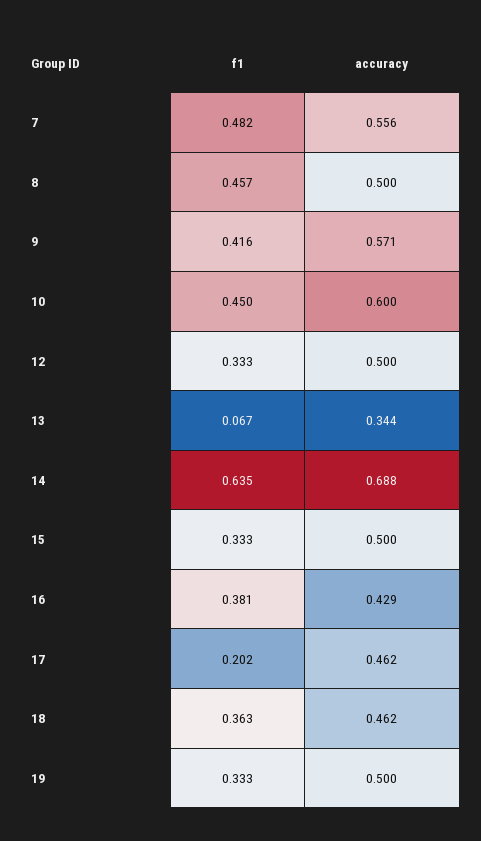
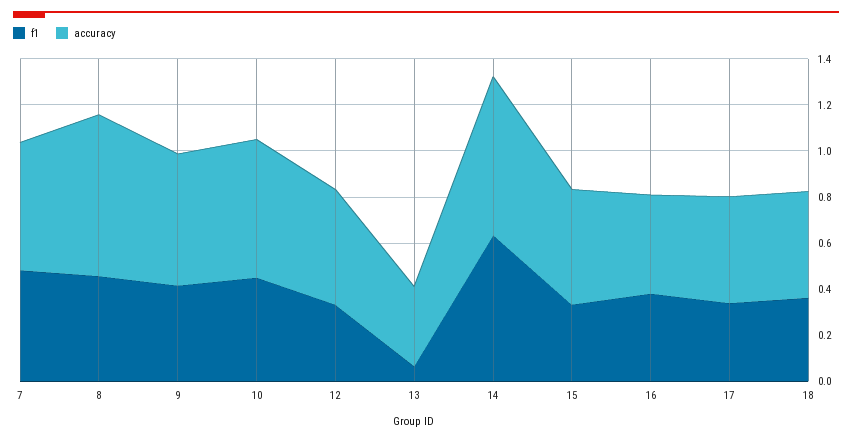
accuracy, 8: 0.5 -> 0.7
f1, 17: 0.202 -> 0.35
f1, 19: 0.333 -> none
accuracy, 19: 0.5 -> none

